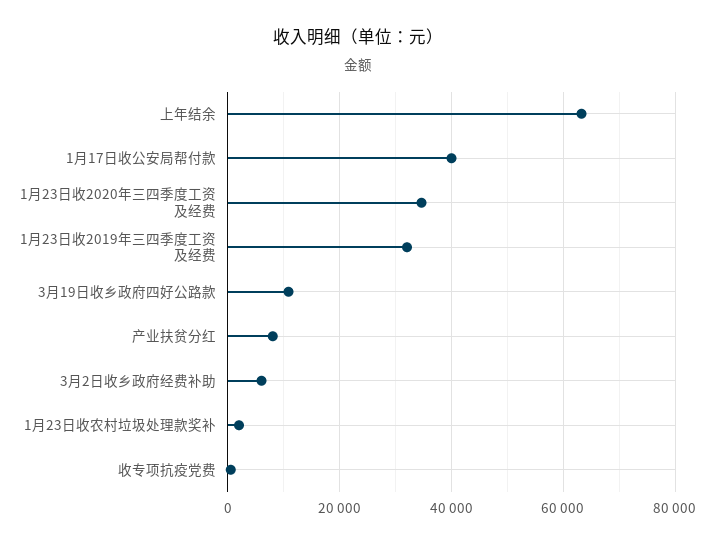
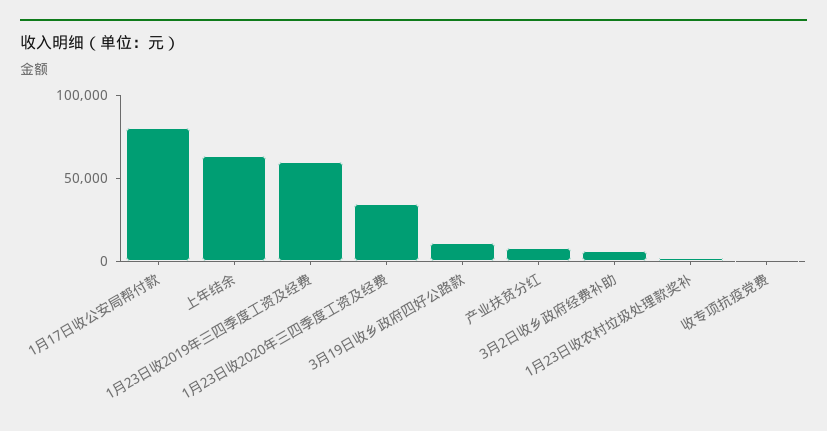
1月17日收公安局帮付款: 40000 -> 80000
1月23日收2019年三四季度工资及经费: 32000 -> 60000

